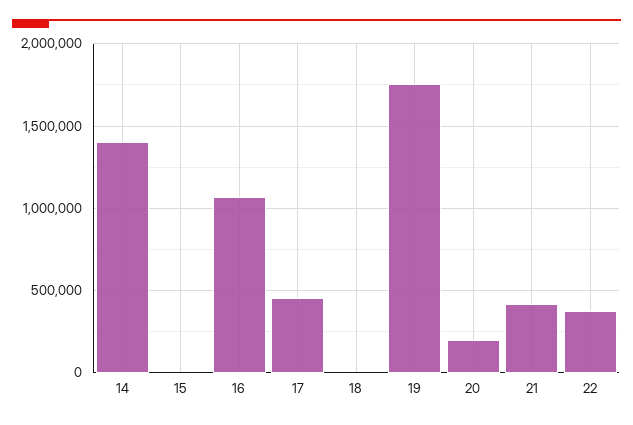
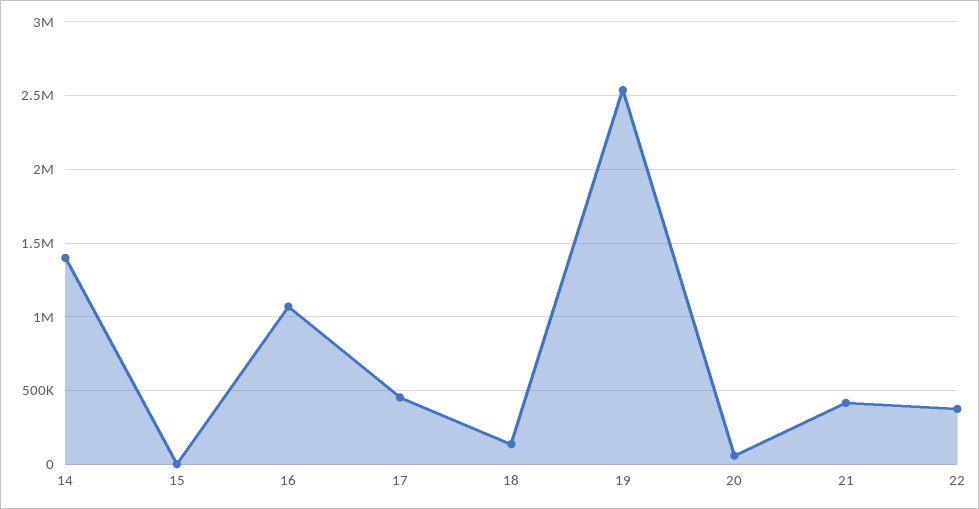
18: 0 -> 150000
19: 1750000 -> 2550000
20: 200000 -> 50000

